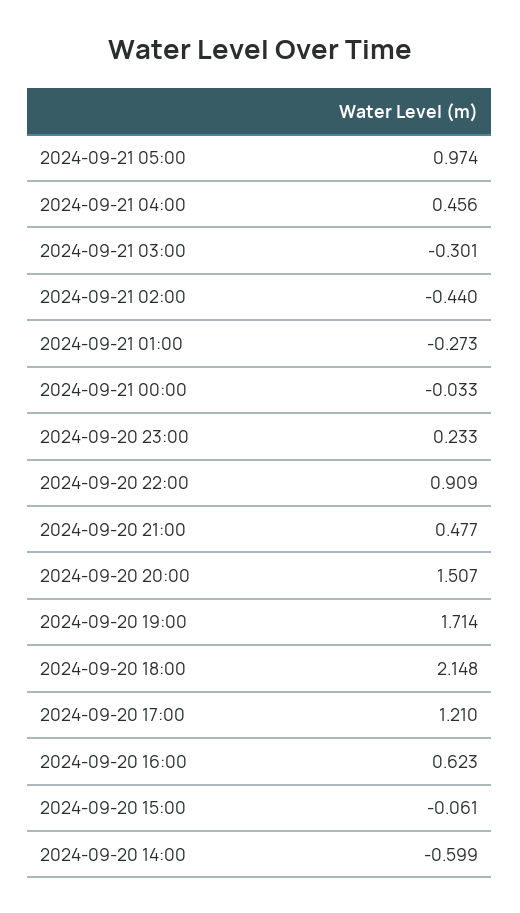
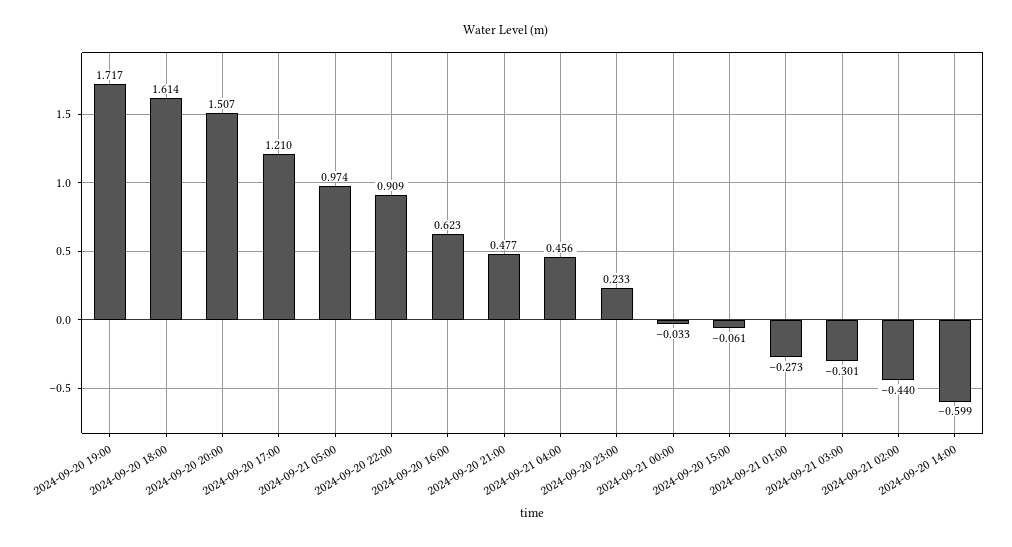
2024-09-20 19:00: 1.714 -> 1.717
2024-09-20 18:00: 2.148 -> 1.614

